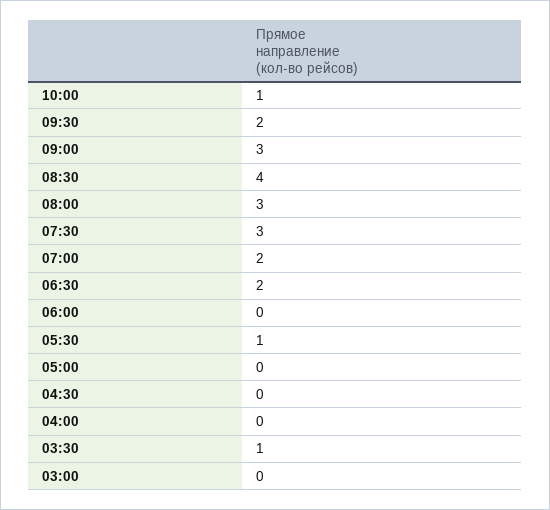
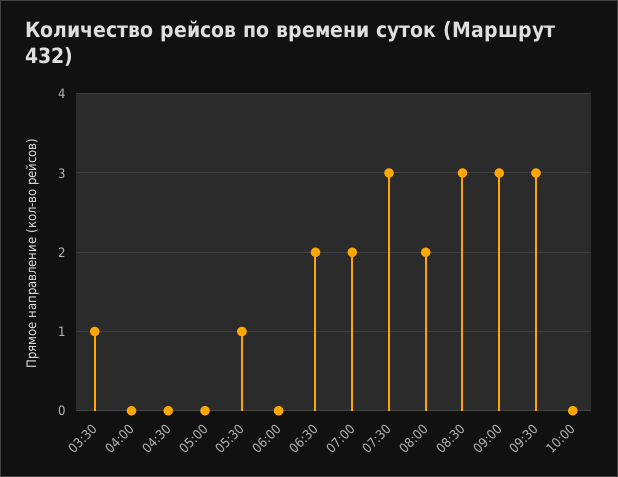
10:00: 1 -> 0
09:30: 2 -> 3
08:30: 4 -> 3
08:00: 3 -> 2
03:00: 0 -> none

